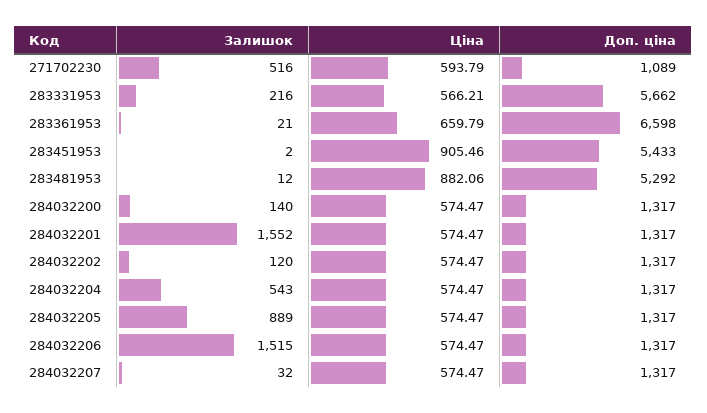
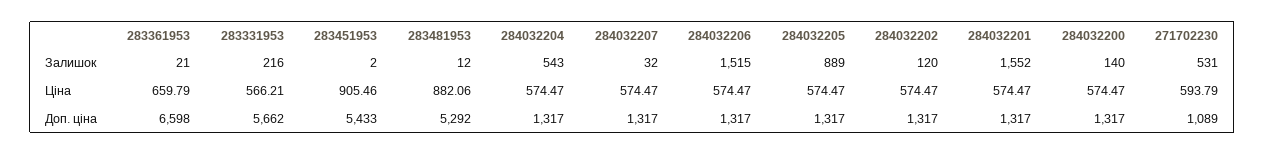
Залишок, 271702230: 516 -> 531

